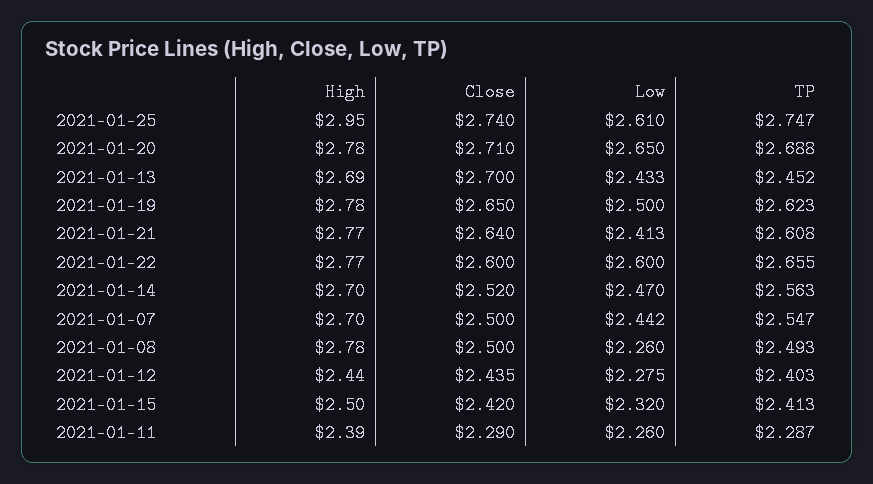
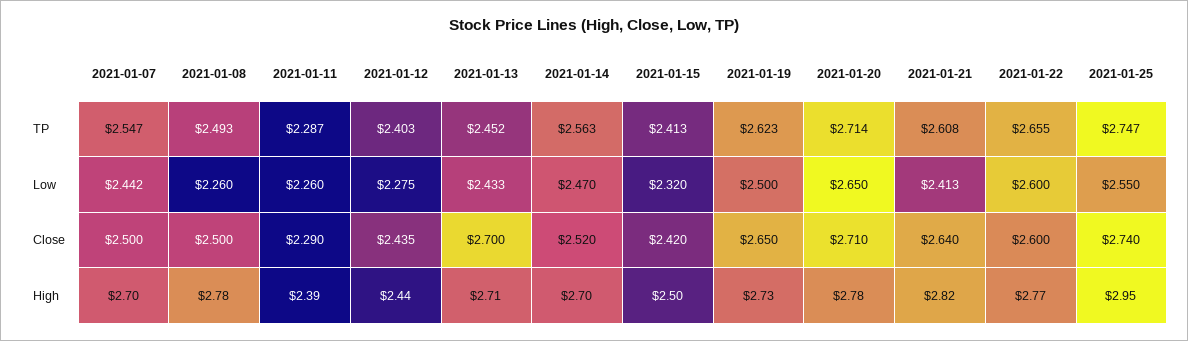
Low, 2021-01-25: 2.61 -> 2.55
TP, 2021-01-20: 2.688 -> 2.714
High, 2021-01-13: 2.69 -> 2.71
High, 2021-01-19: 2.78 -> 2.73
High, 2021-01-21: 2.77 -> 2.82

